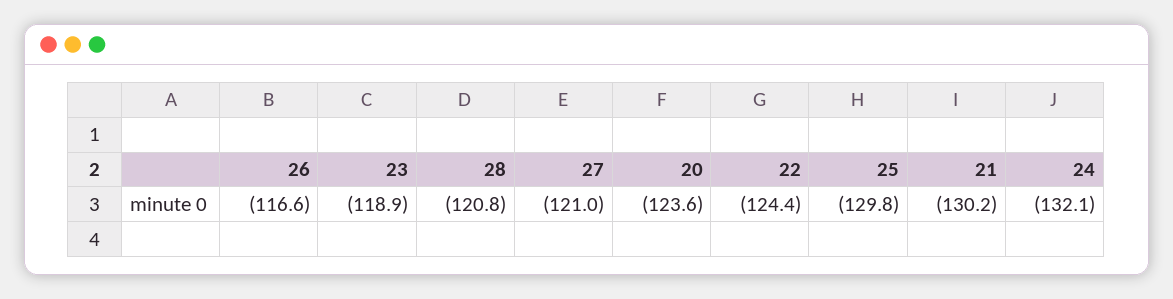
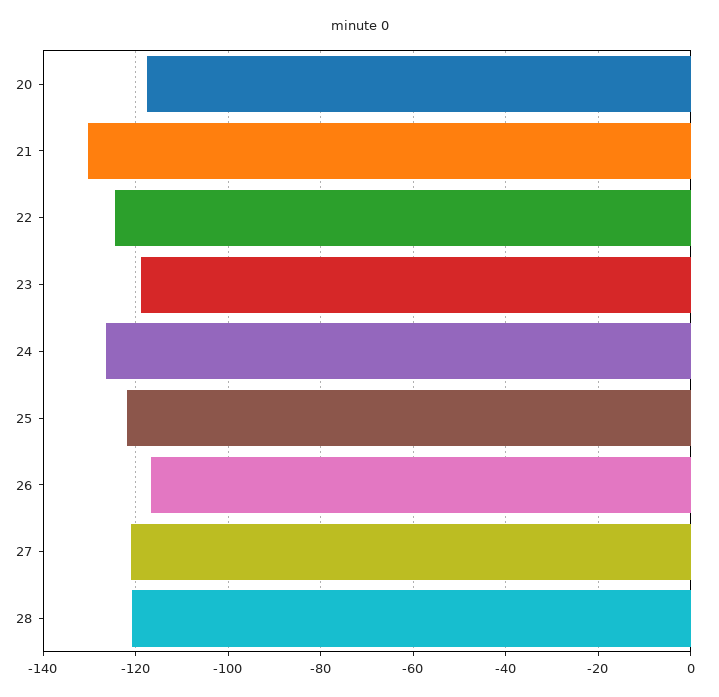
20: -123.6 -> -118
25: -129.8 -> -122
24: -132.1 -> -126

